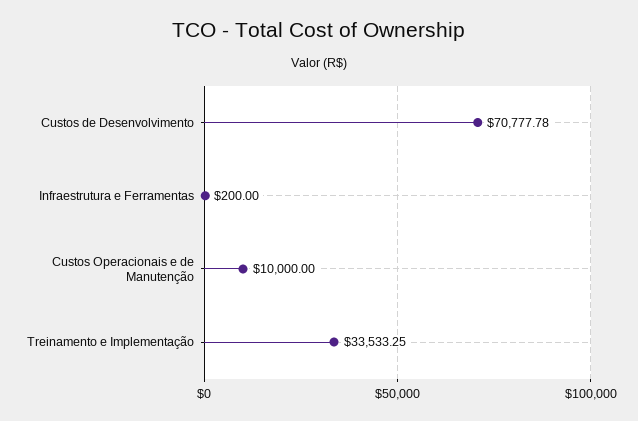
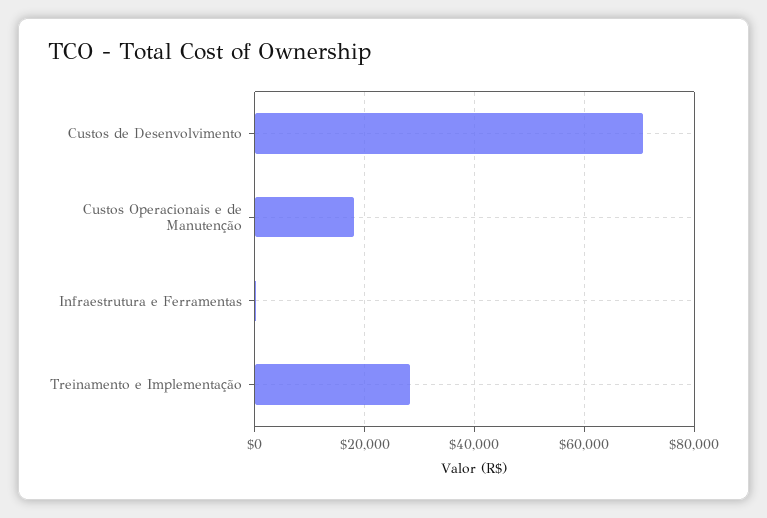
Custos Operacionais e de Manutenção: 10000 -> 18000
Treinamento e Implementação: 33533.25 -> 28000

